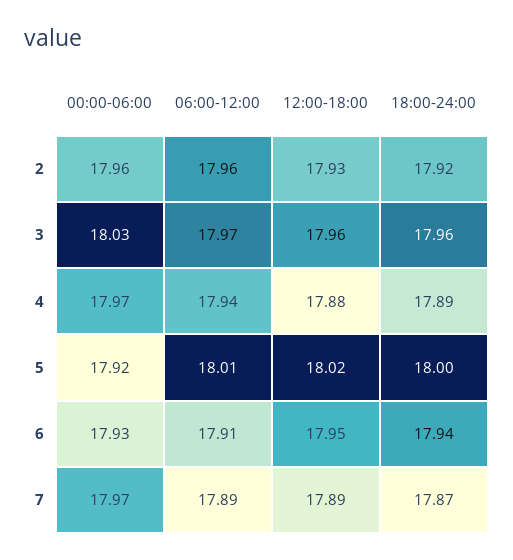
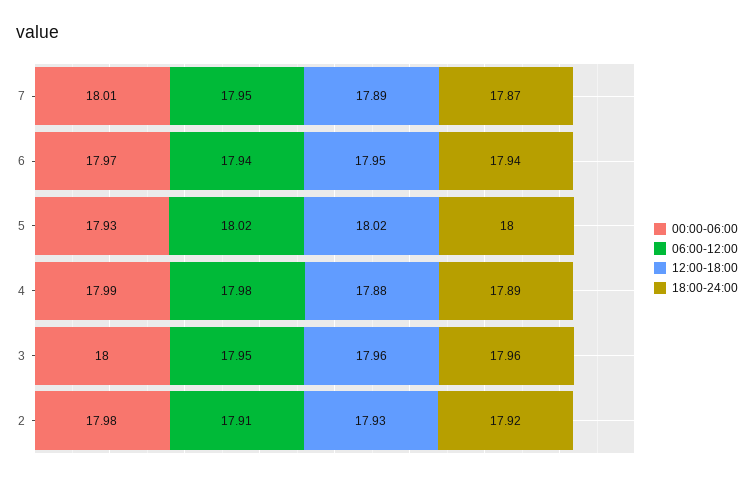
00:00-06:00, 2: 17.96 -> 17.98
06:00-12:00, 2: 17.96 -> 17.91
00:00-06:00, 3: 18.03 -> 18
06:00-12:00, 3: 17.97 -> 17.95
00:00-06:00, 4: 17.97 -> 17.99
06:00-12:00, 4: 17.94 -> 17.98
00:00-06:00, 5: 17.92 -> 17.93
06:00-12:00, 5: 18.01 -> 18.02
00:00-06:00, 6: 17.93 -> 17.97
06:00-12:00, 6: 17.91 -> 17.94
00:00-06:00, 7: 17.97 -> 18.01
06:00-12:00, 7: 17.89 -> 17.95

